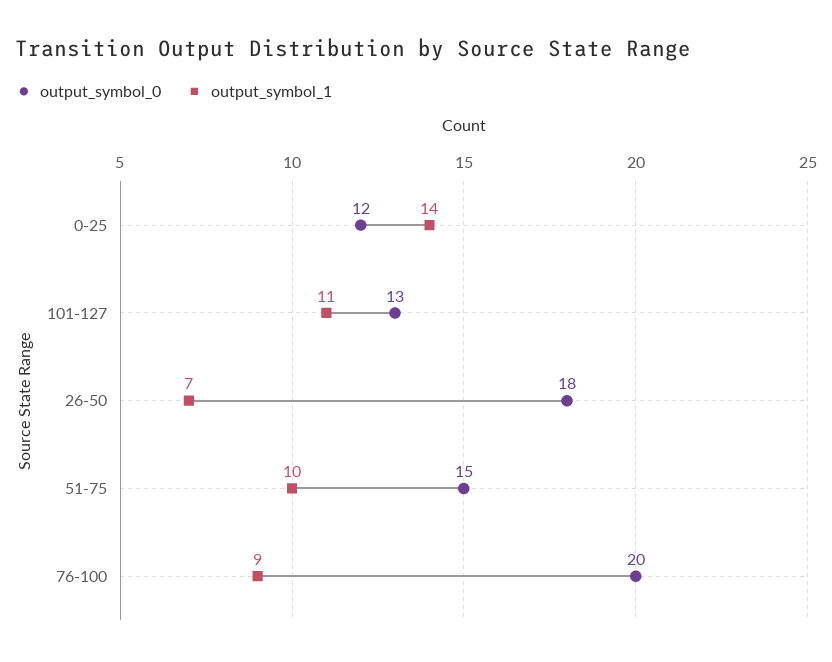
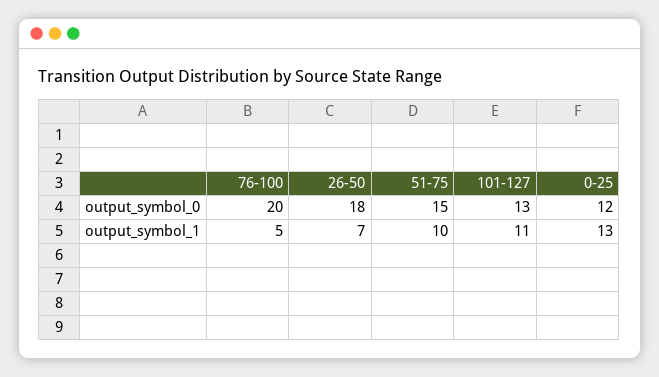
output_symbol_1, 0-25: 14 -> 13
output_symbol_1, 76-100: 9 -> 5

